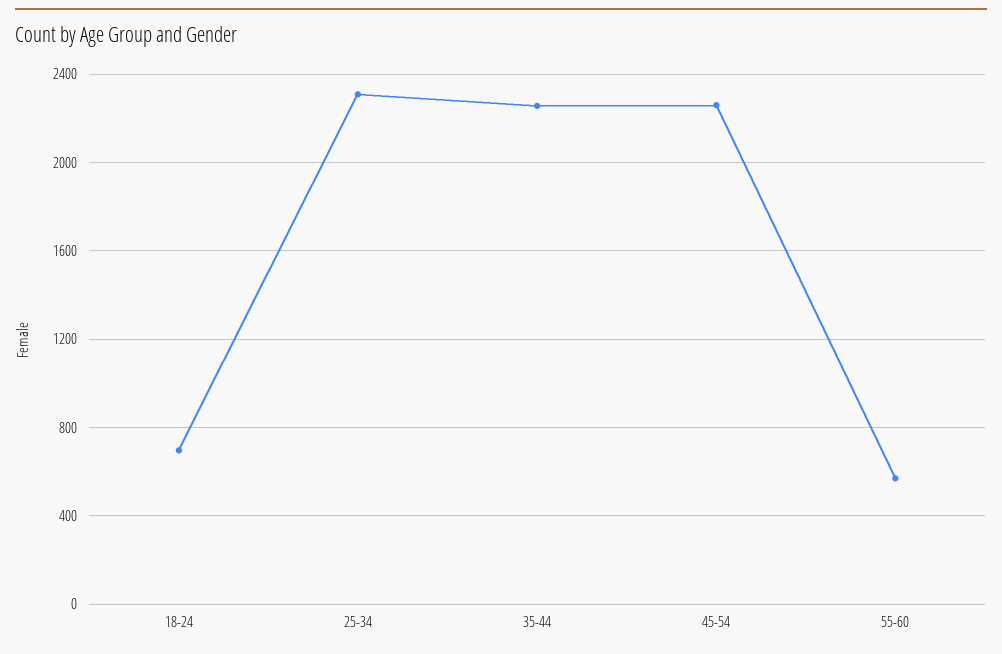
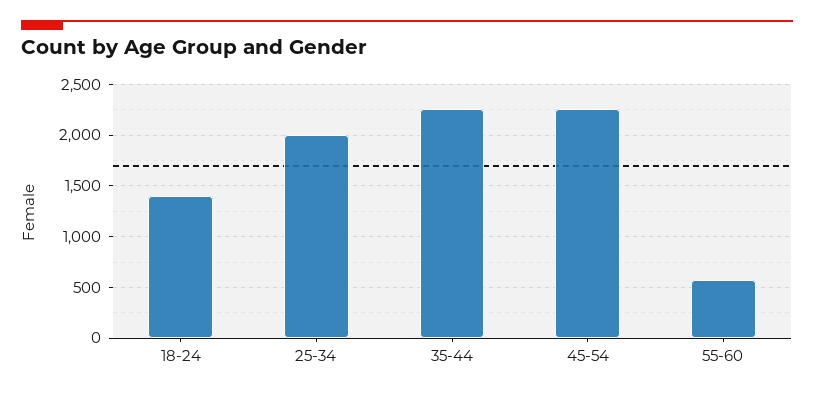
18-24: 700 -> 1400
25-34: 2300 -> 2000

